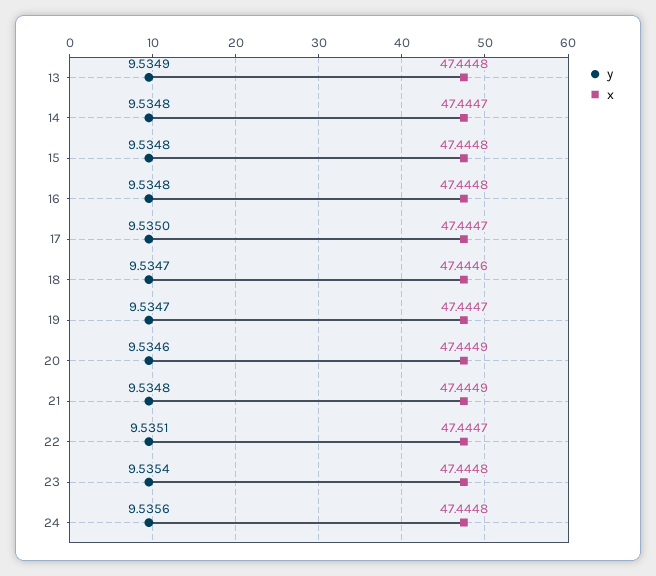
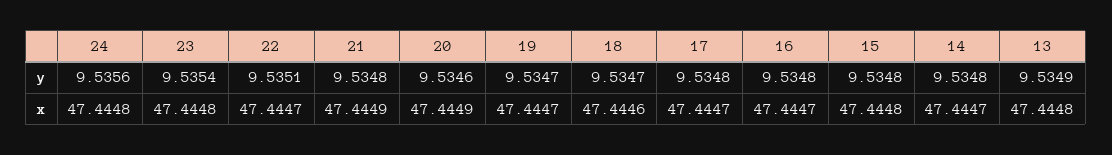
x, 16: 47.4448 -> 47.4447
y, 17: 9.535 -> 9.5348

